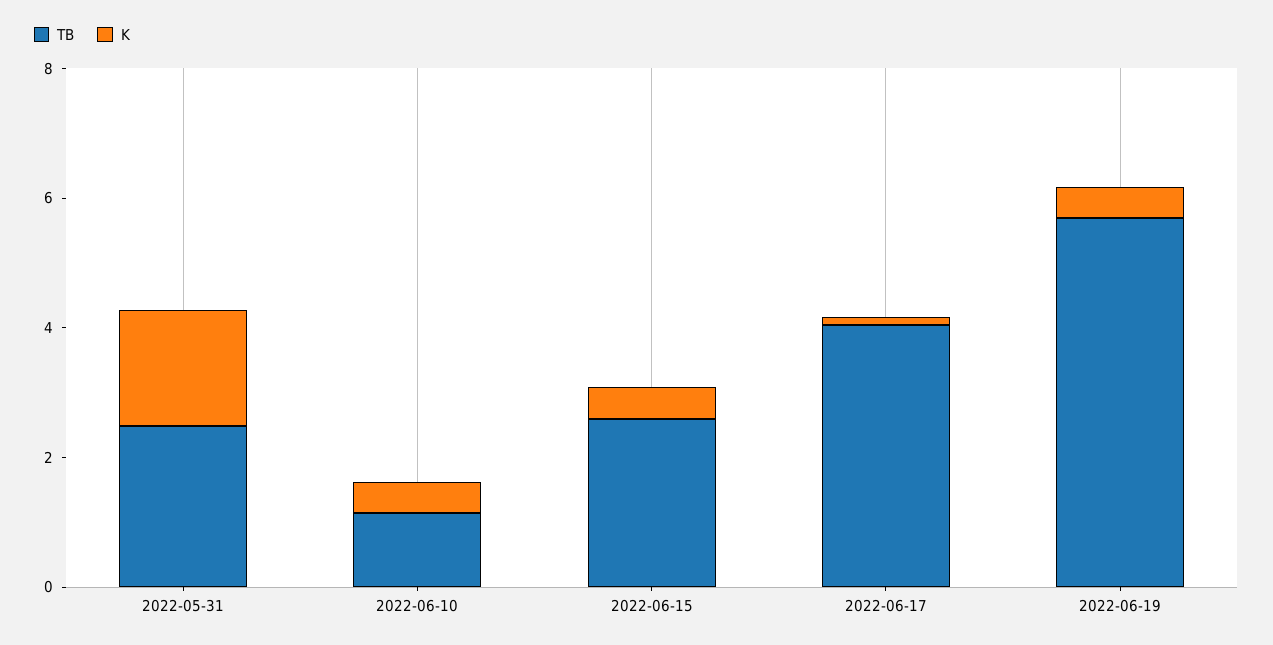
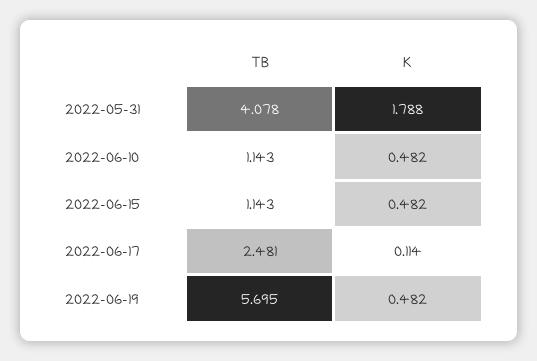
TB, 2022-05-31: 2.5 -> 4.078
TB, 2022-06-15: 2.5 -> 1.143
TB, 2022-06-17: 4 -> 2.481

